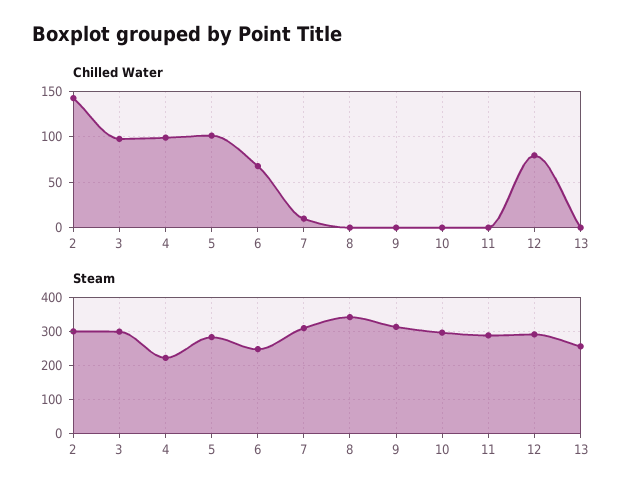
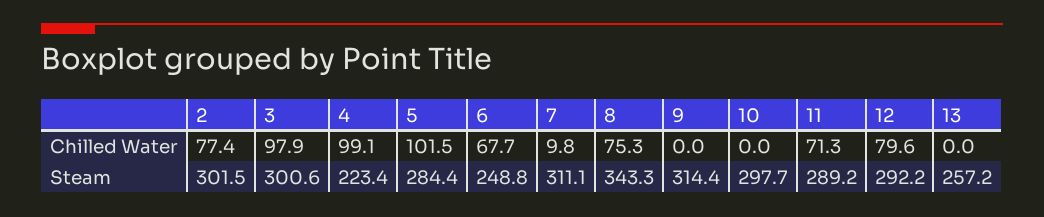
Chilled Water, 2: 140 -> 77.4
Chilled Water, 8: 0 -> 75.3
Chilled Water, 11: 0 -> 71.3

